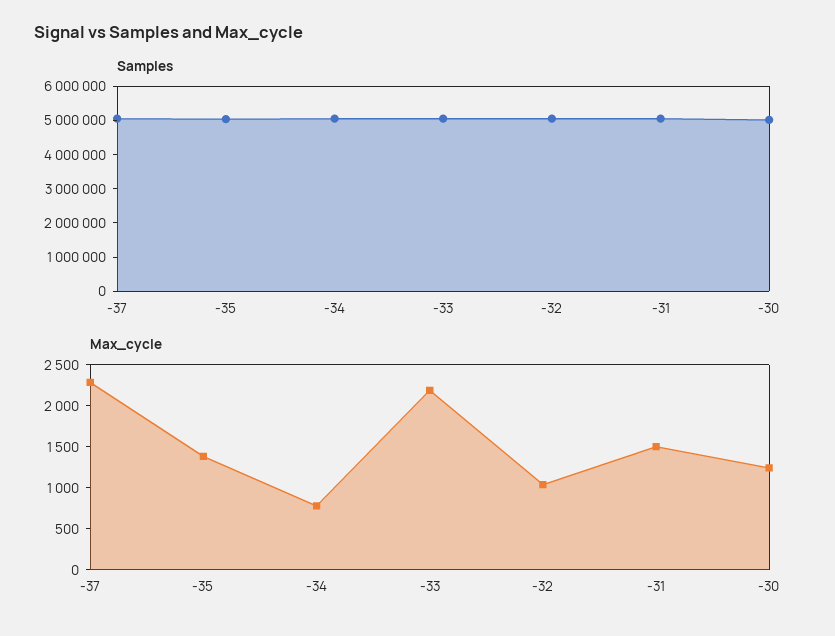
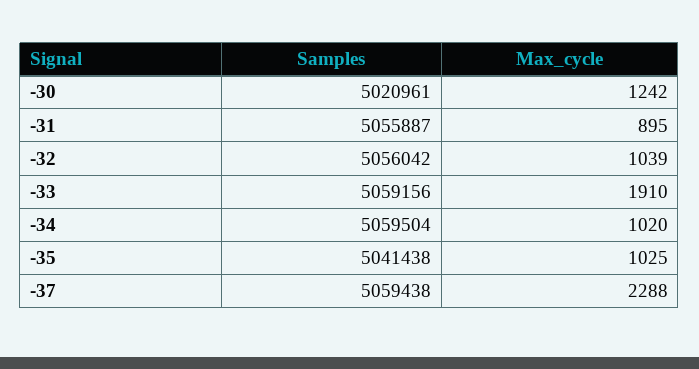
Max_cycle, -35: 1400 -> 1025
Max_cycle, -34: 800 -> 1020
Max_cycle, -33: 2200 -> 1910
Max_cycle, -31: 1500 -> 895

